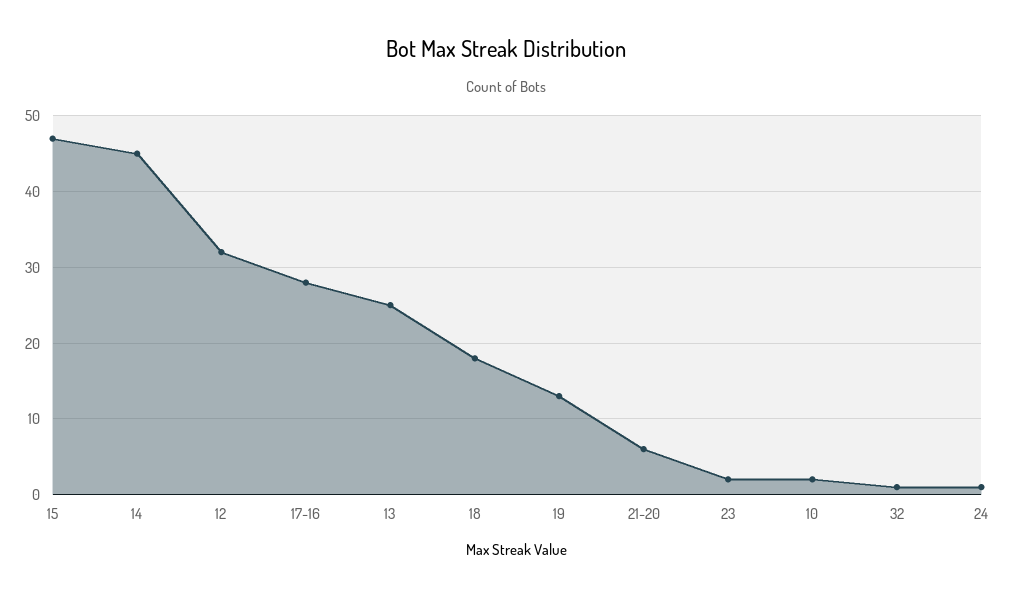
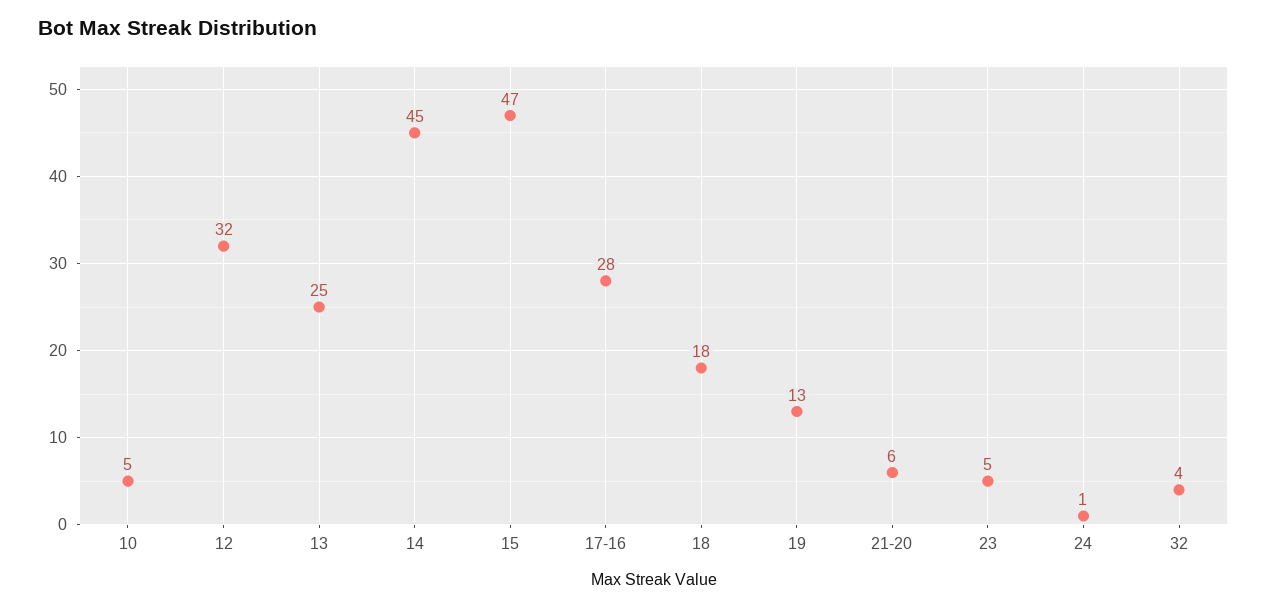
23: 2 -> 5
10: 2 -> 5
32: 1 -> 4

